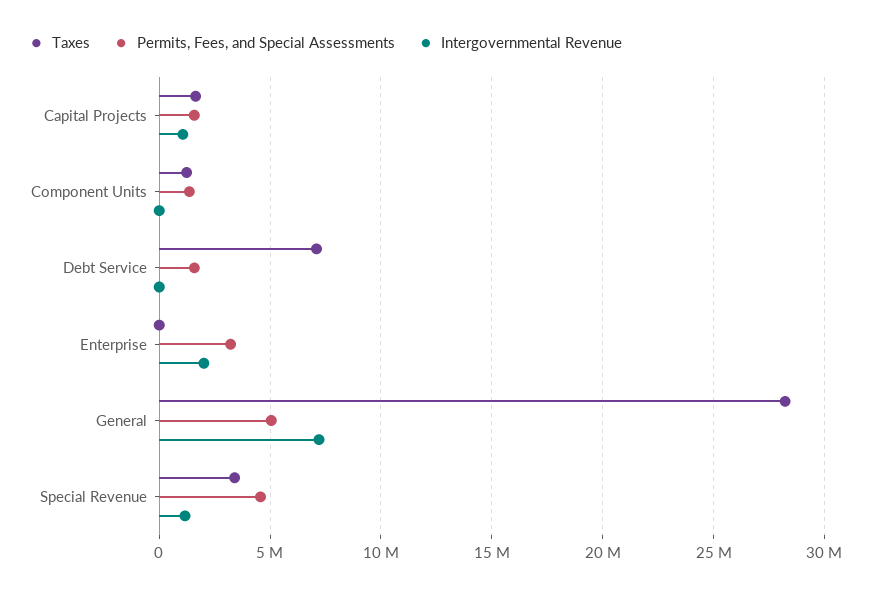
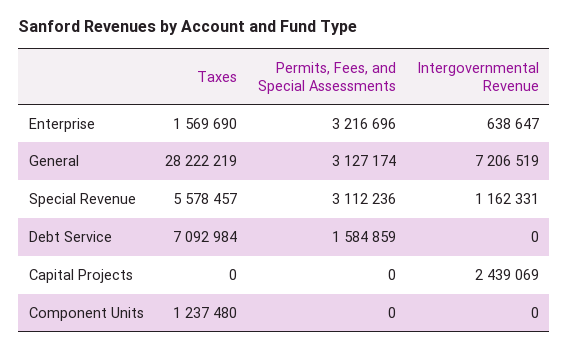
Taxes, Capital Projects: 1500000 -> 0
Permits, Fees, and Special Assessments, Capital Projects: 1500000 -> 0
Intergovernmental Revenue, Capital Projects: 1000000 -> 2439069
Permits, Fees, and Special Assessments, Component Units: 1500000 -> 0
Taxes, Enterprise: 0 -> 1569690
Intergovernmental Revenue, Enterprise: 2000000 -> 638647
Permits, Fees, and Special Assessments, General: 5000000 -> 3127174
Taxes, Special Revenue: 3500000 -> 5578457
Permits, Fees, and Special Assessments, Special Revenue: 4500000 -> 3112236

